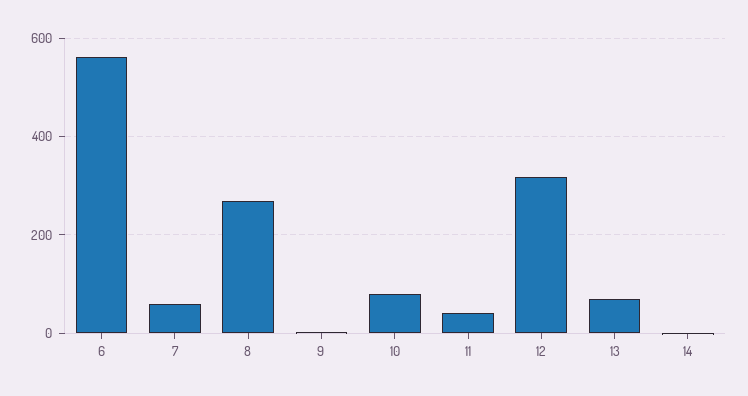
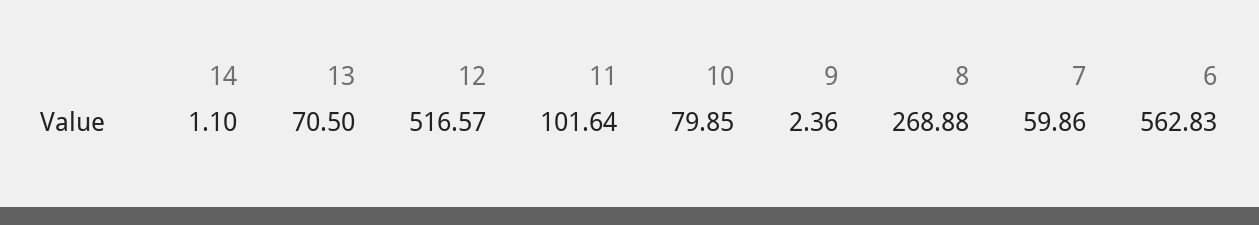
11: 40 -> 101.64
12: 320 -> 516.57

